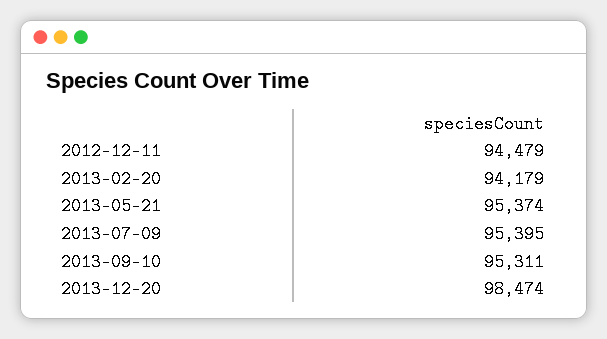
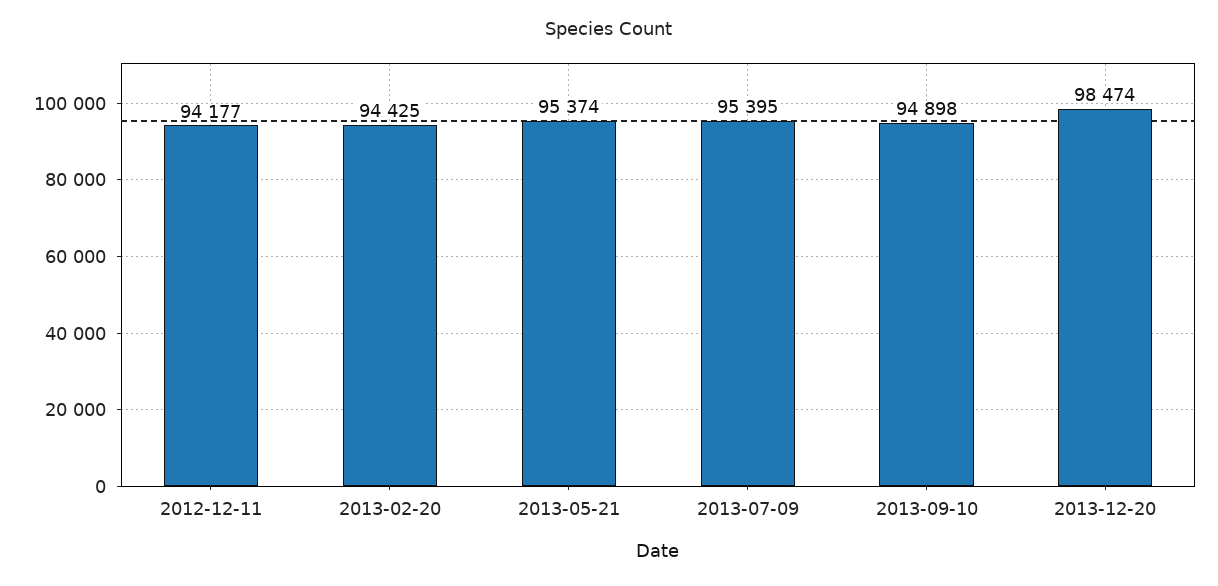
2012-12-11: 94479 -> 94177
2013-02-20: 94179 -> 94425
2013-09-10: 95311 -> 94898

